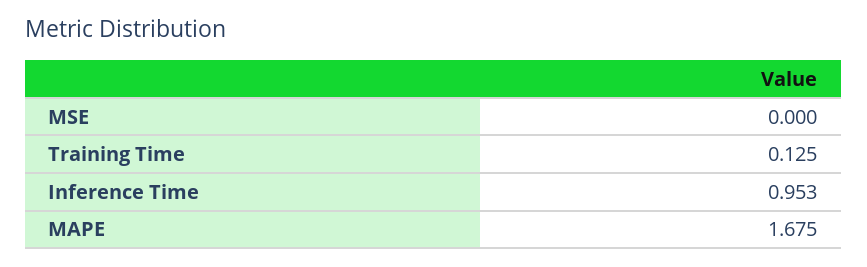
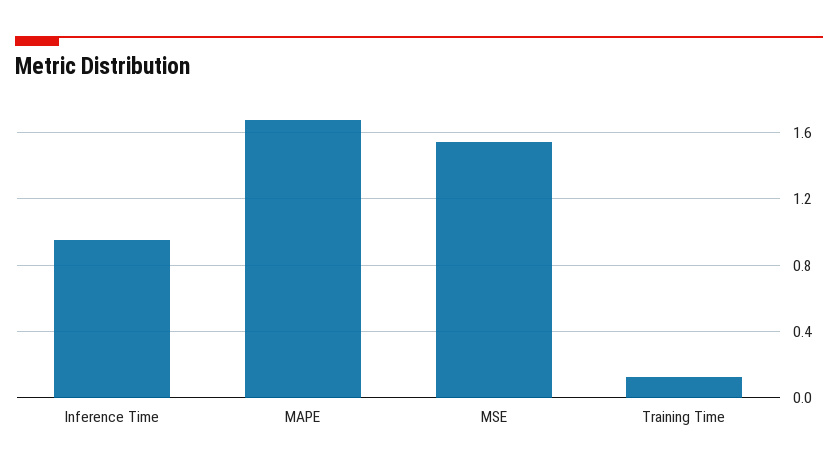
MSE: 0 -> 1.55

